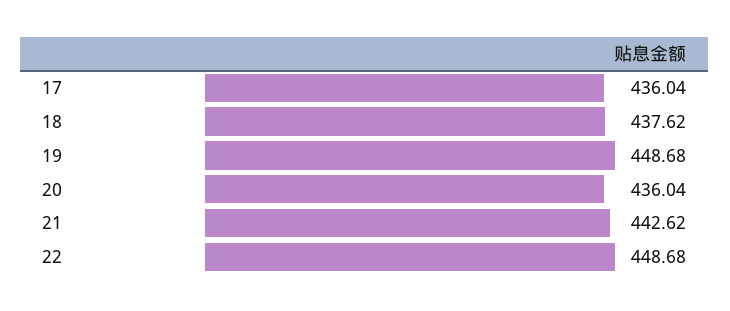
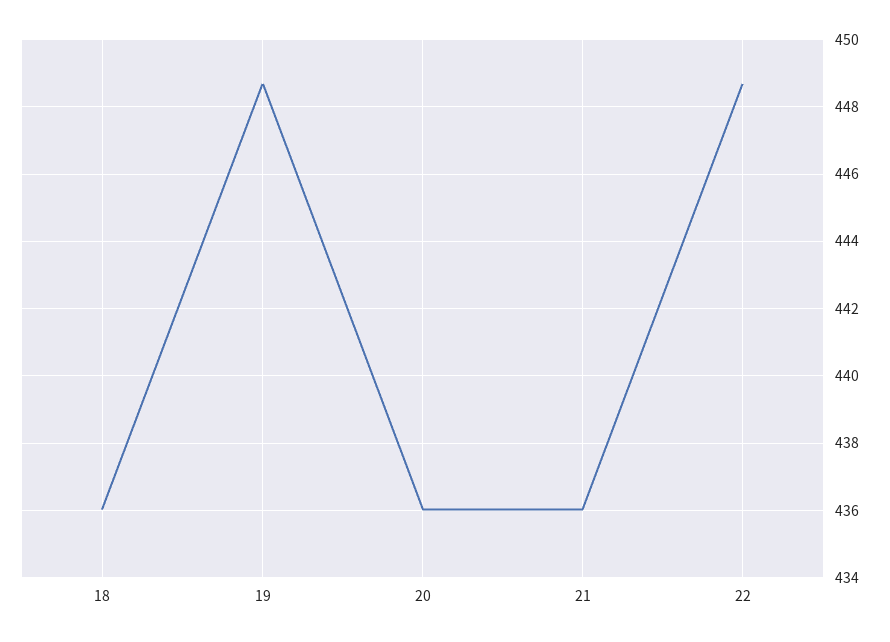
17: 436.04 -> none
18: 437.62 -> 436
21: 442.62 -> 436

